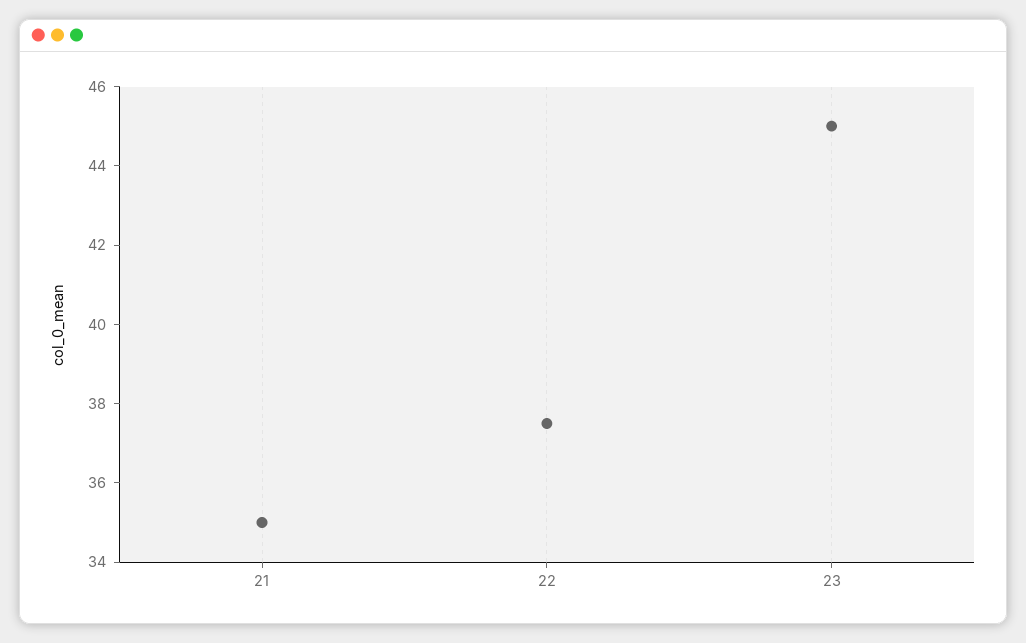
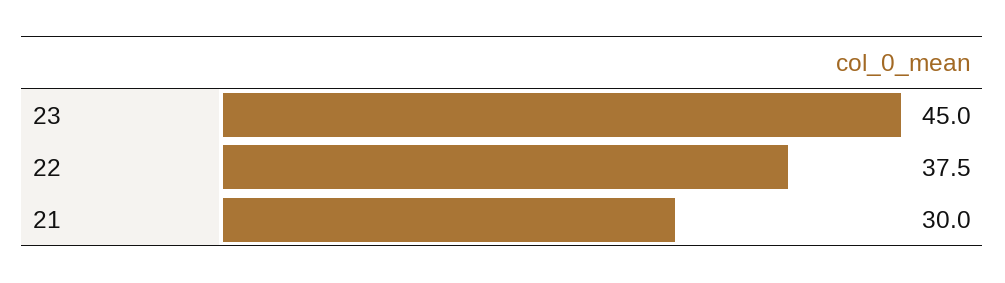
21: 35 -> 30

